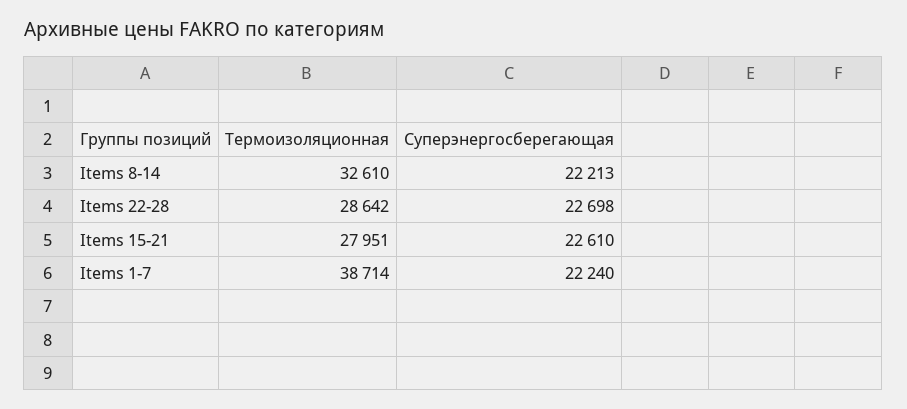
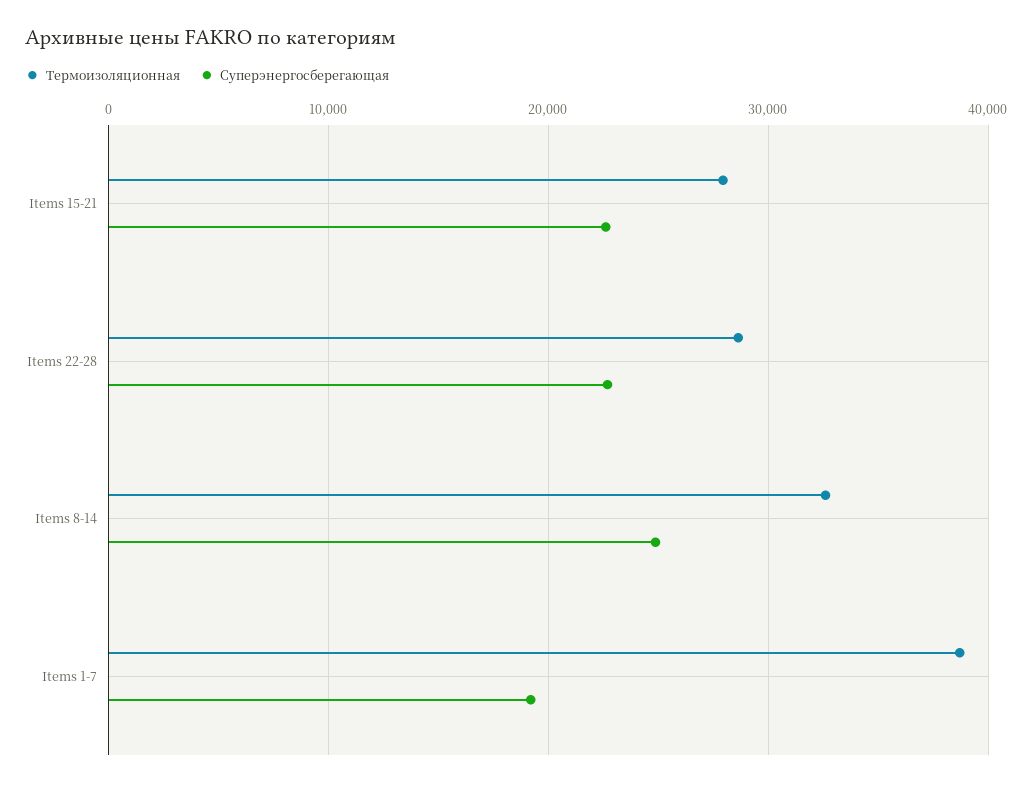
Суперэнергосберегающая, Items 8-14: 22213 -> 25000
Суперэнергосберегающая, Items 1-7: 22240 -> 19000

